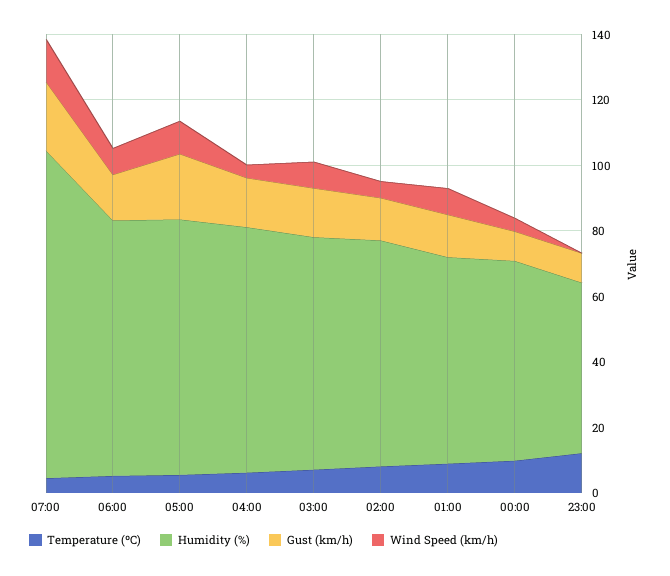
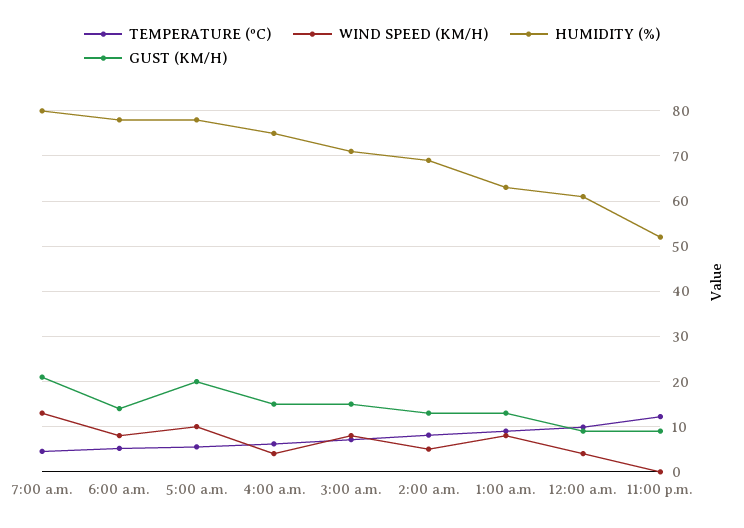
Humidity (%), 07:00: 100 -> 80

